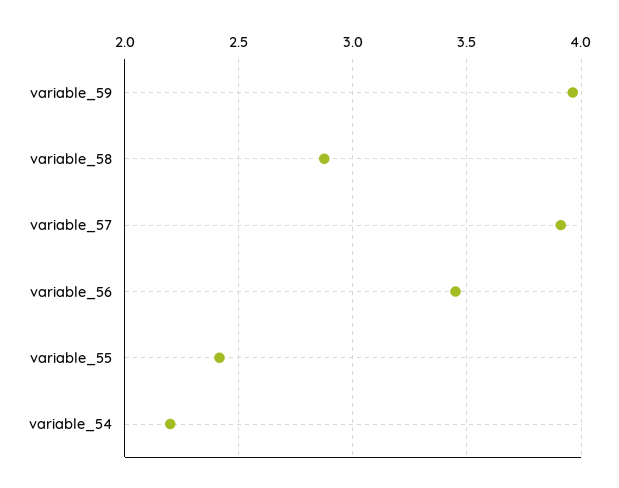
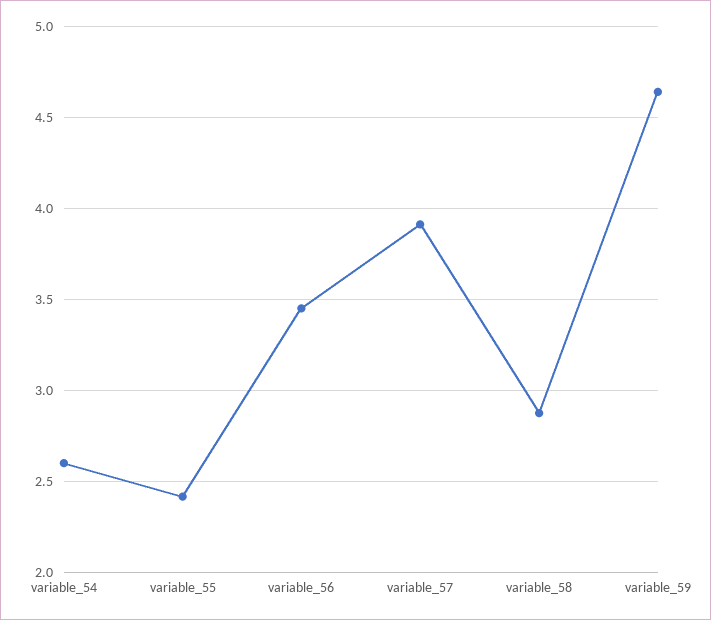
variable_59: 3.95 -> 4.65
variable_54: 2.2 -> 2.6

